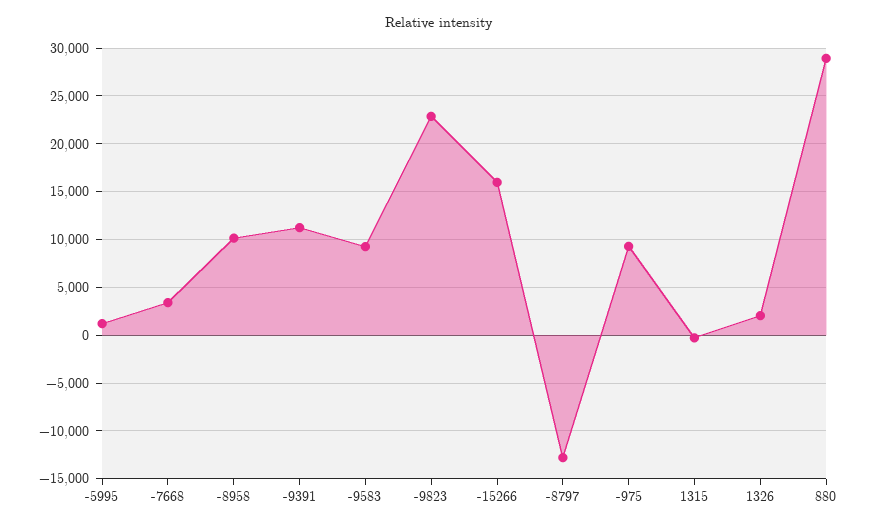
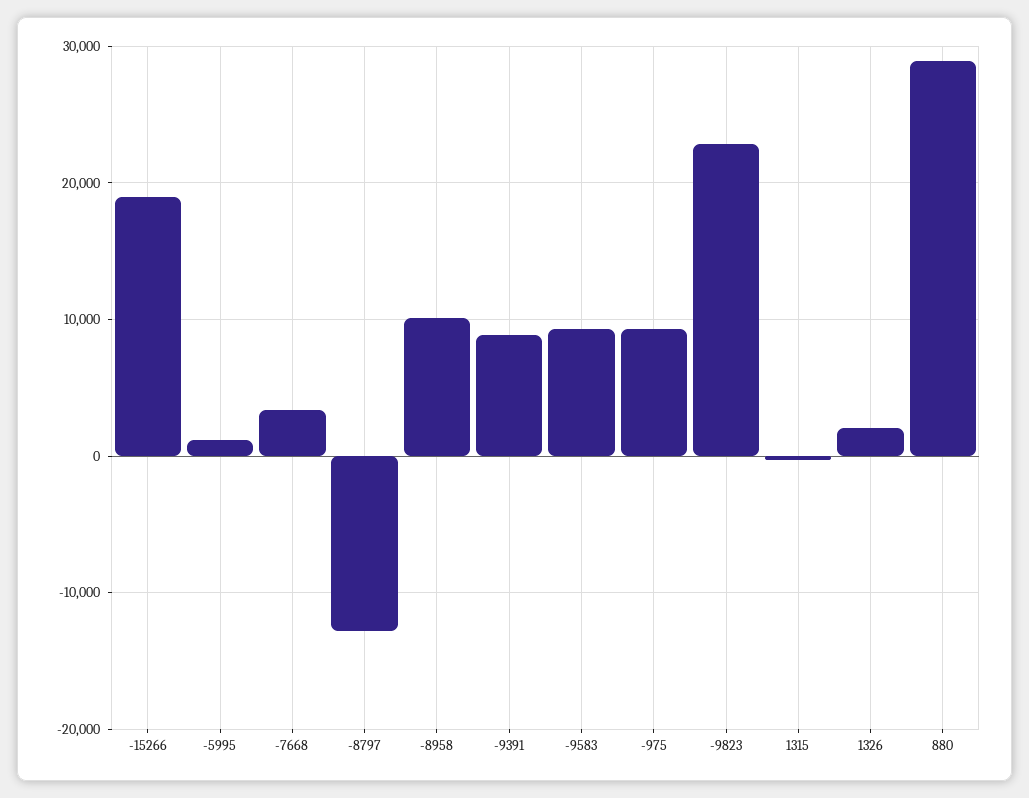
-9391: 11000 -> 9000
-15266: 16000 -> 19000

